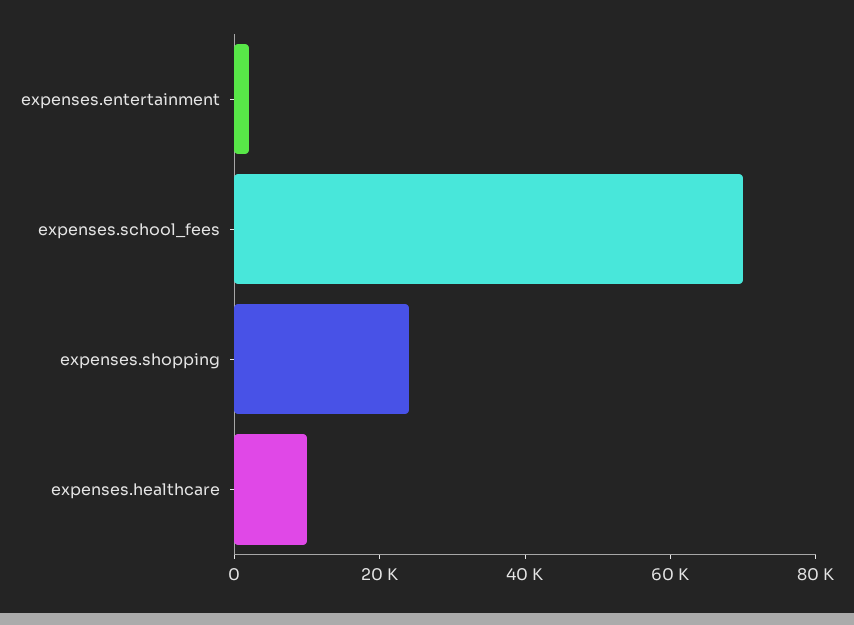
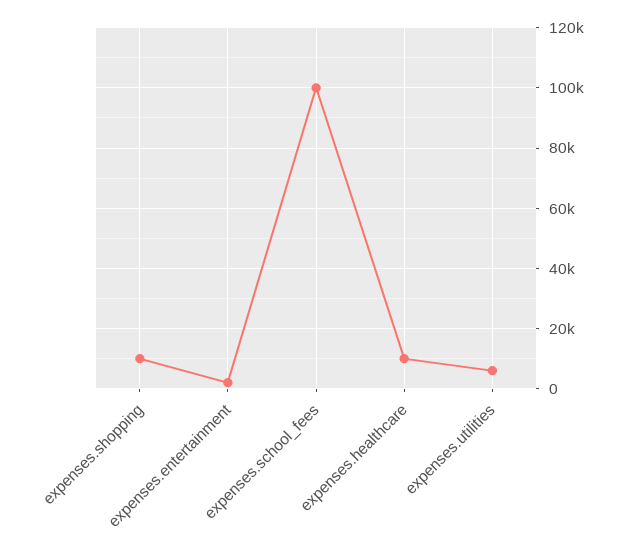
expenses.school_fees: 70000 -> 100000
expenses.shopping: 25000 -> 10000
expenses.utilities: none -> 6000

